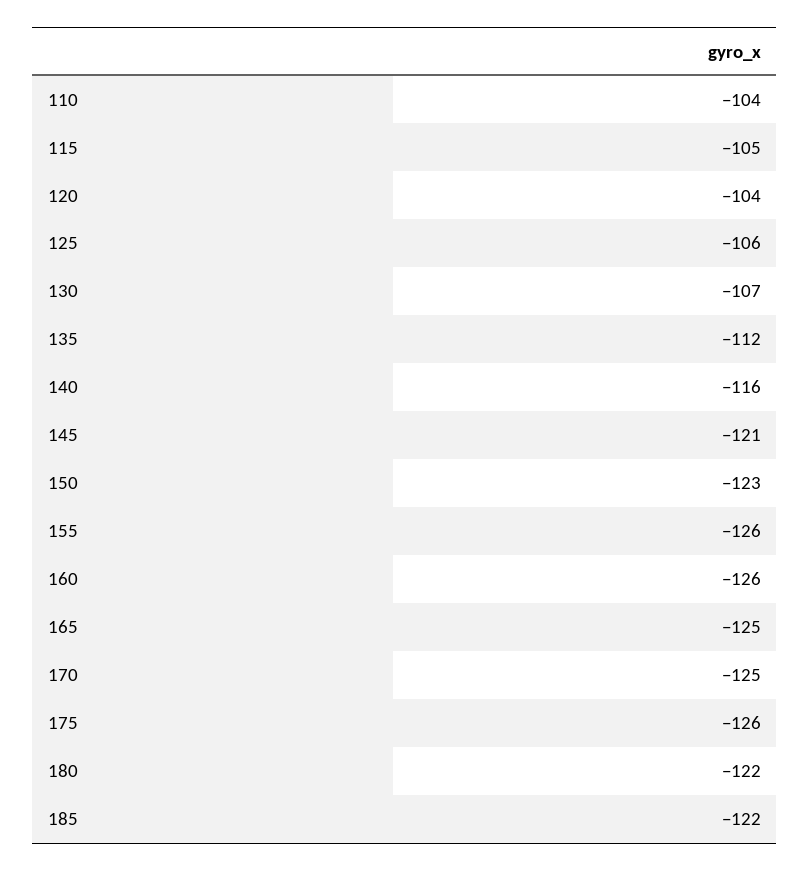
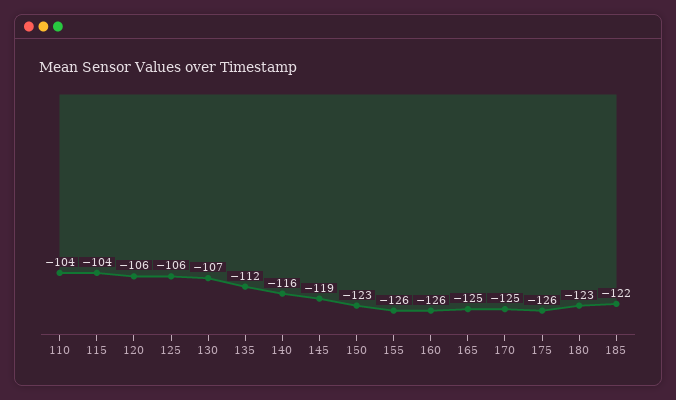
115: -105 -> -104
120: -104 -> -106
145: -121 -> -119
180: -122 -> -123

